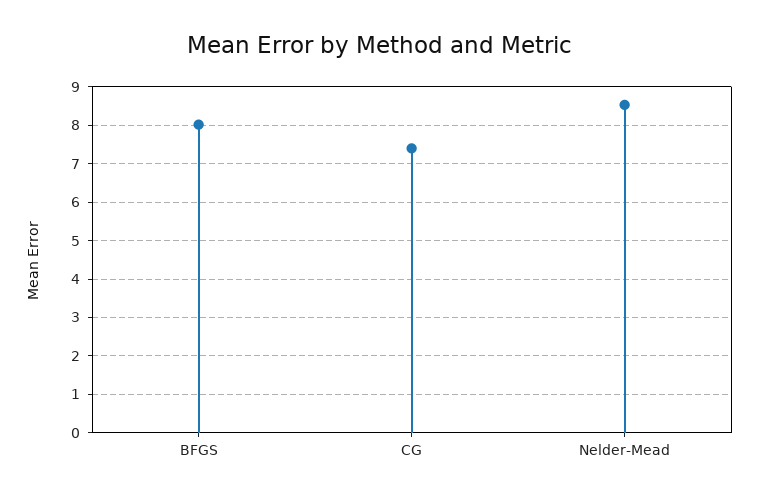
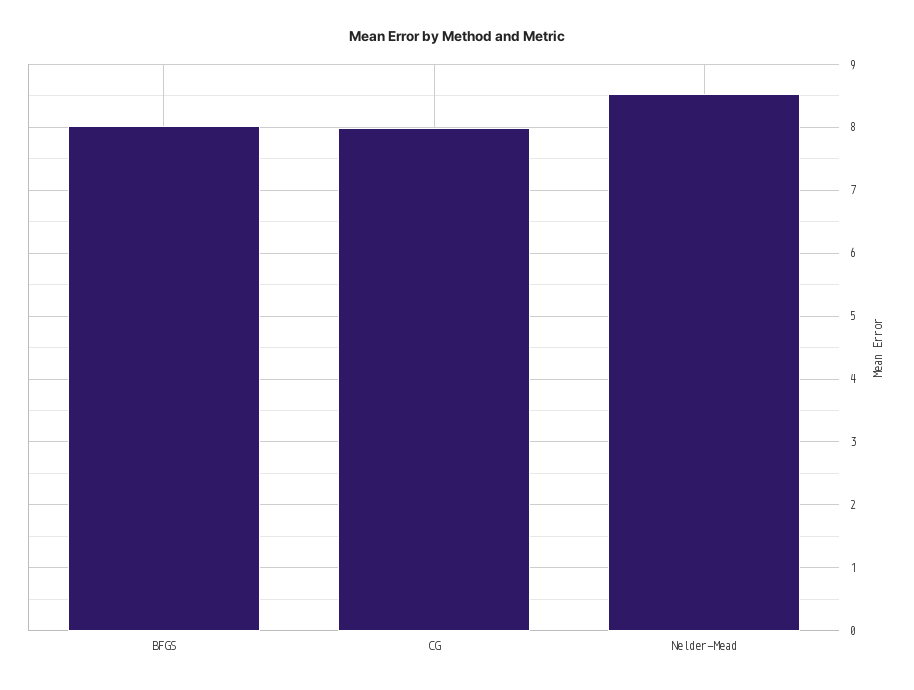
CG: 7.4 -> 8

